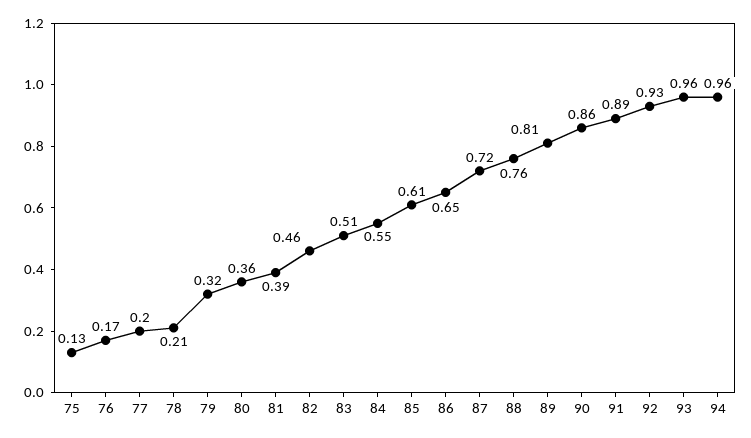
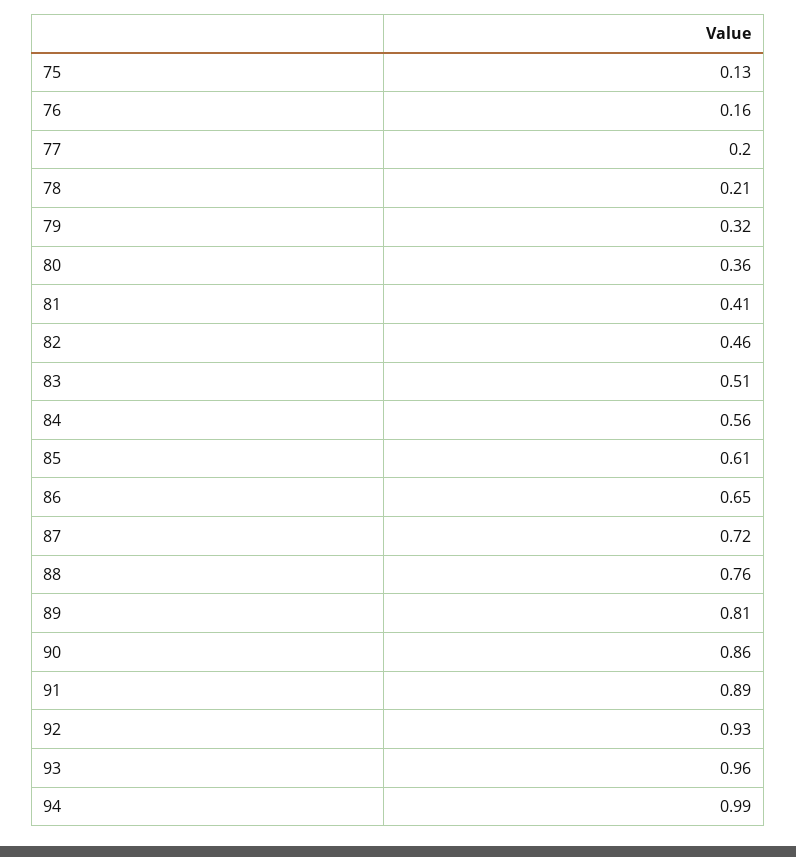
76: 0.17 -> 0.16
81: 0.39 -> 0.41
84: 0.55 -> 0.56
94: 0.96 -> 0.99

